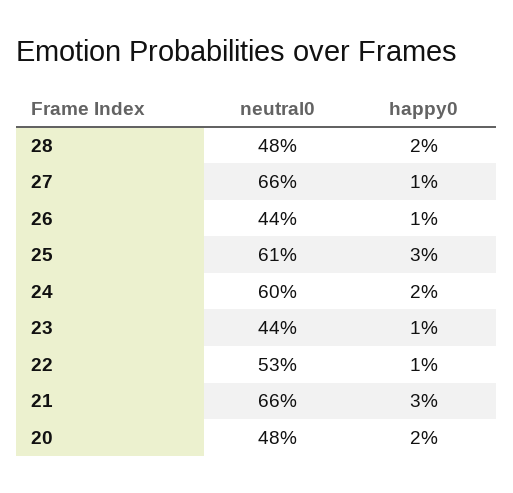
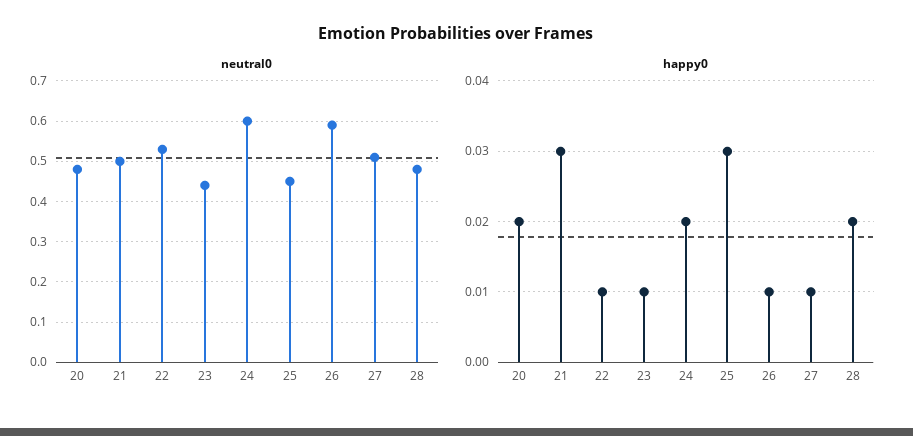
neutral0, 27: 0.66 -> 0.5
neutral0, 26: 0.44 -> 0.6
neutral0, 25: 0.61 -> 0.45
neutral0, 21: 0.66 -> 0.5

